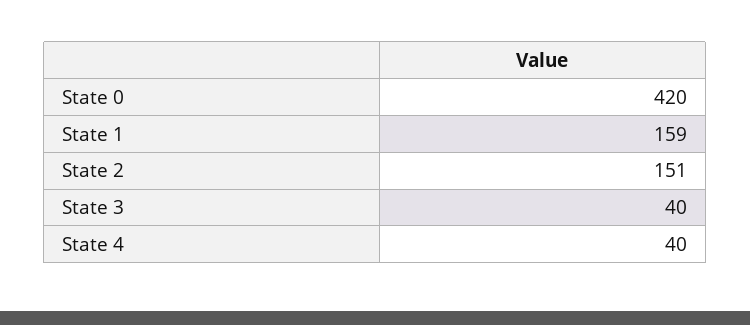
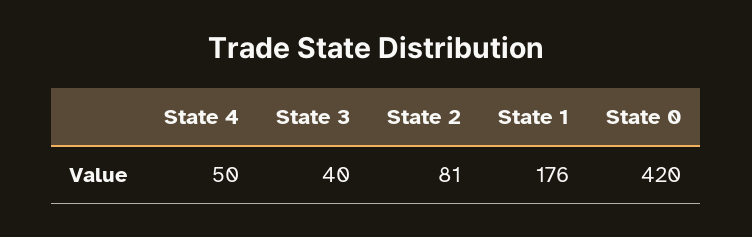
State 1: 159 -> 176
State 2: 151 -> 81
State 4: 40 -> 50

